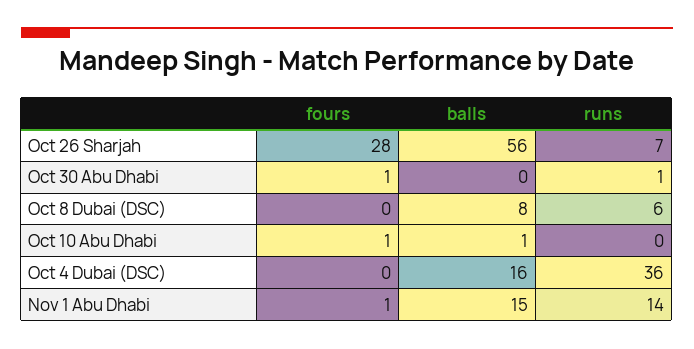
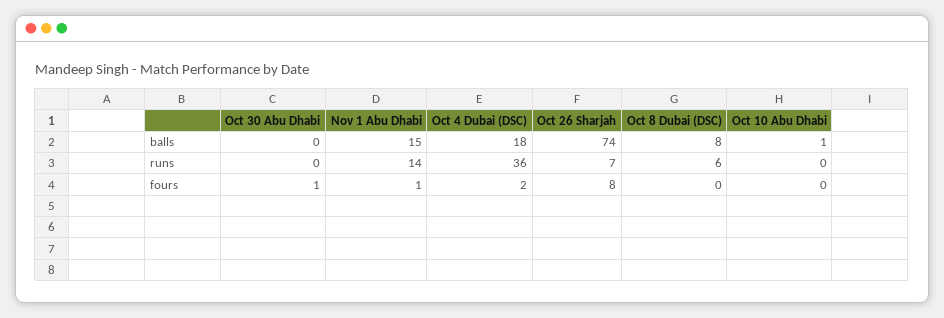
fours, Oct 26 Sharjah: 28 -> 8
balls, Oct 26 Sharjah: 56 -> 74
runs, Oct 30 Abu Dhabi: 1 -> 0
fours, Oct 10 Abu Dhabi: 1 -> 0
fours, Oct 4 Dubai (DSC): 0 -> 2
balls, Oct 4 Dubai (DSC): 16 -> 18

